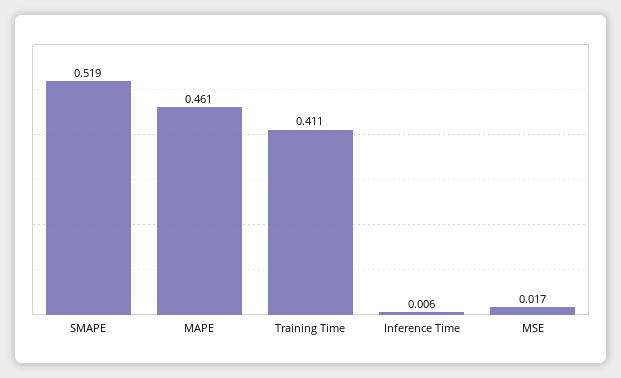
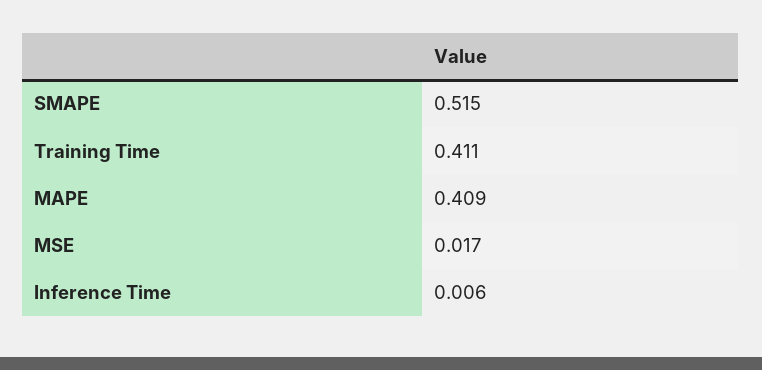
SMAPE: 0.519 -> 0.515
MAPE: 0.461 -> 0.409

